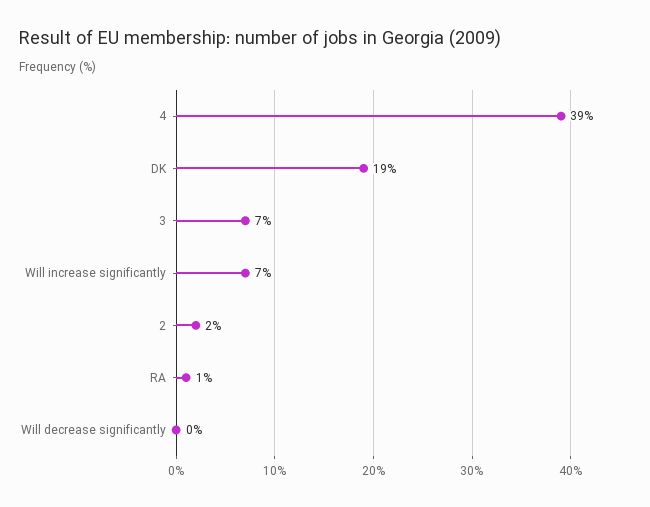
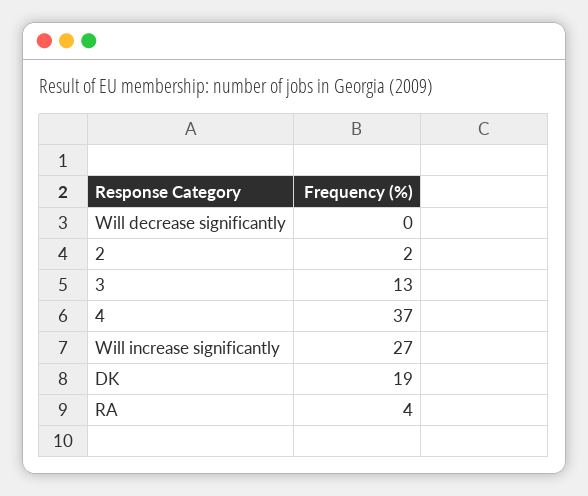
4: 39 -> 37
3: 7 -> 13
Will increase significantly: 7 -> 27
RA: 1 -> 4

